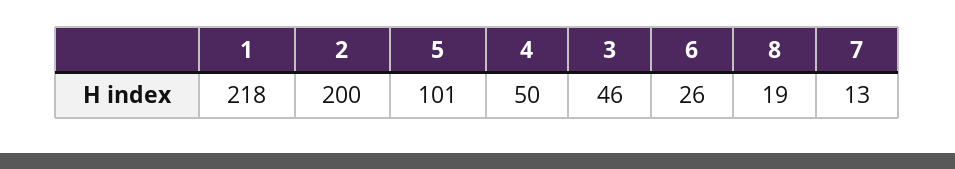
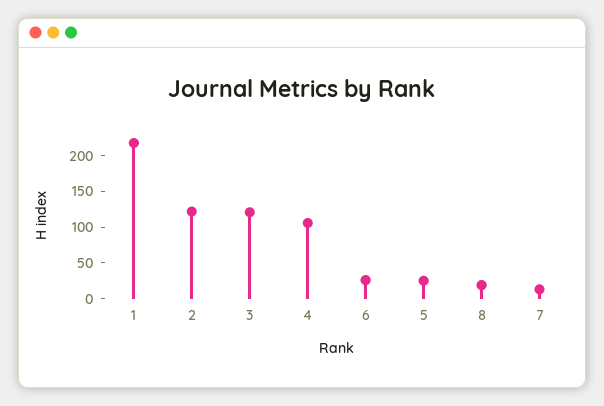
2: 200 -> 125
5: 101 -> 25
4: 50 -> 100
3: 46 -> 125

